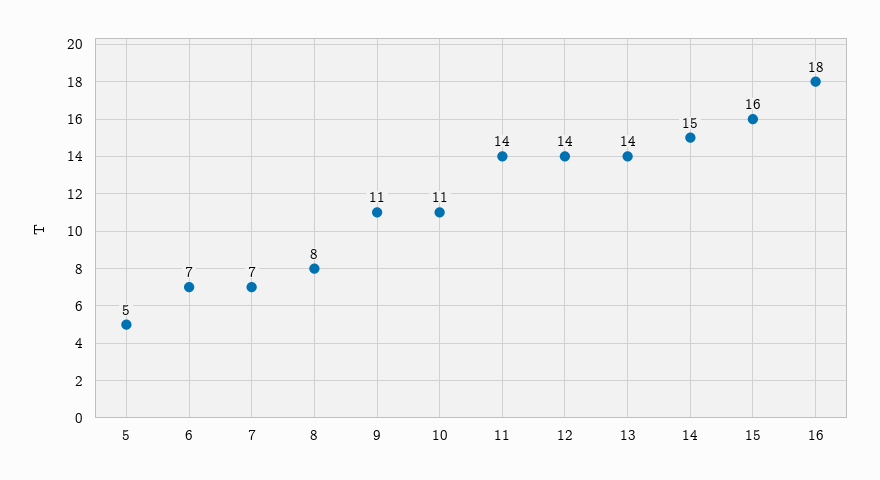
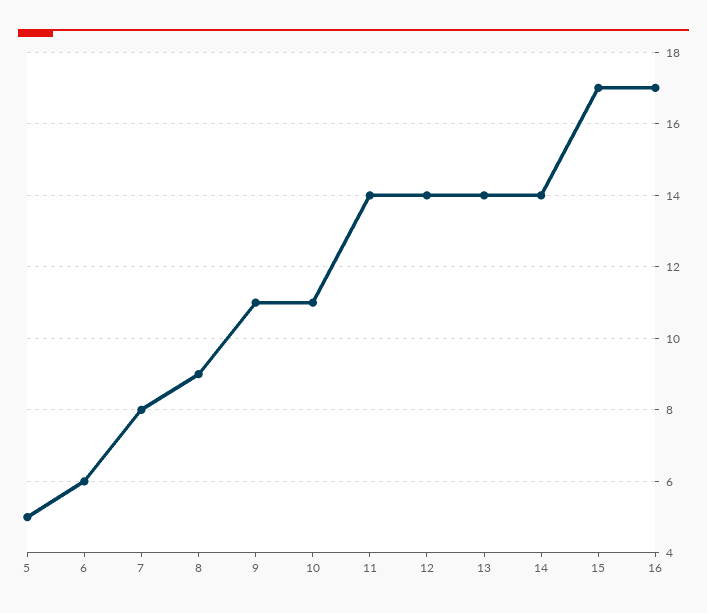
6: 7 -> 6
7: 7 -> 8
8: 8 -> 9
14: 15 -> 14
15: 16 -> 17
16: 18 -> 17

